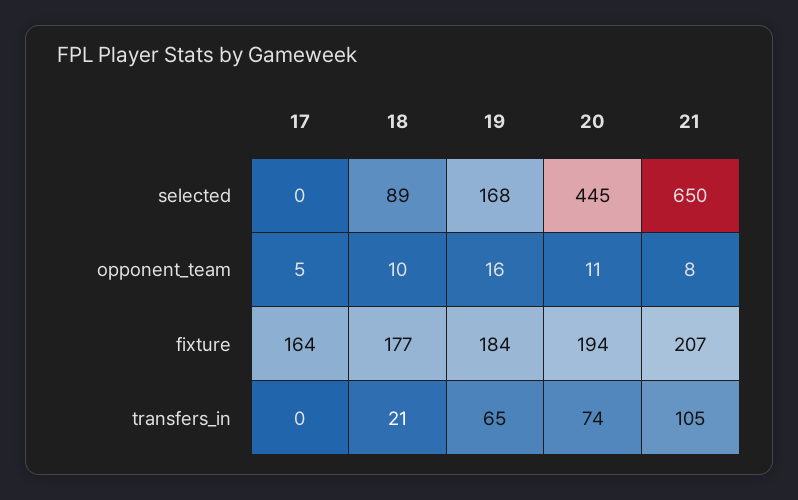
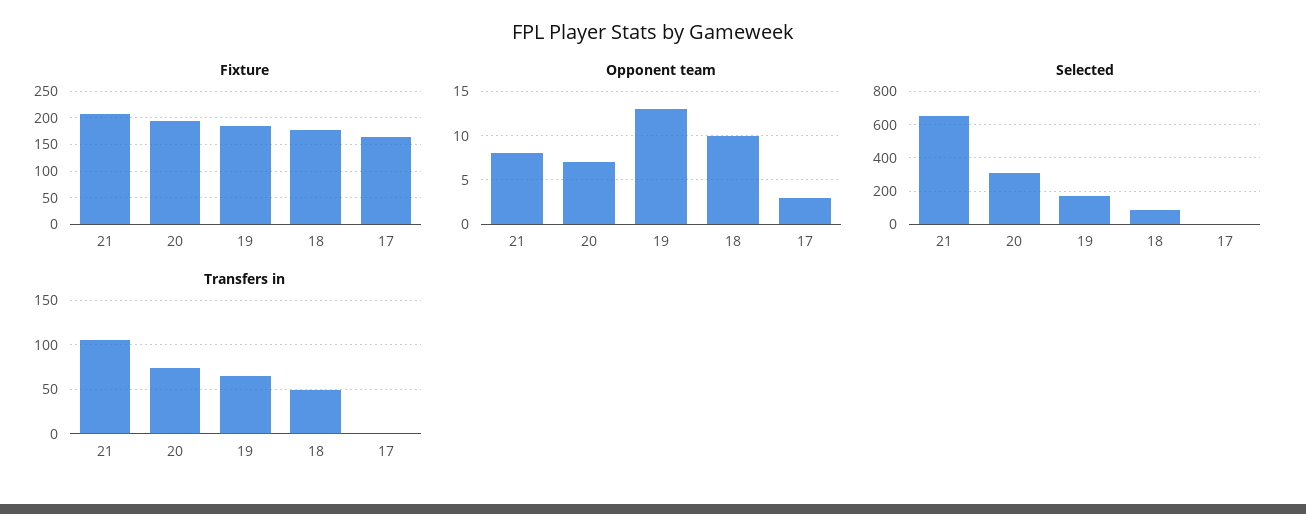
selected, 20: 445 -> 300
opponent_team, 17: 5 -> 3
opponent_team, 19: 16 -> 13
opponent_team, 20: 11 -> 7
transfers_in, 18: 21 -> 50

